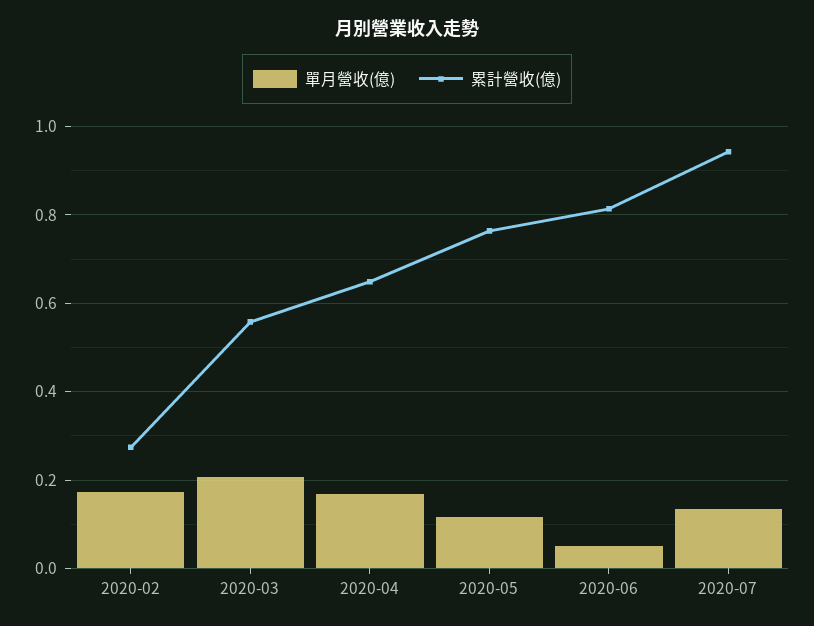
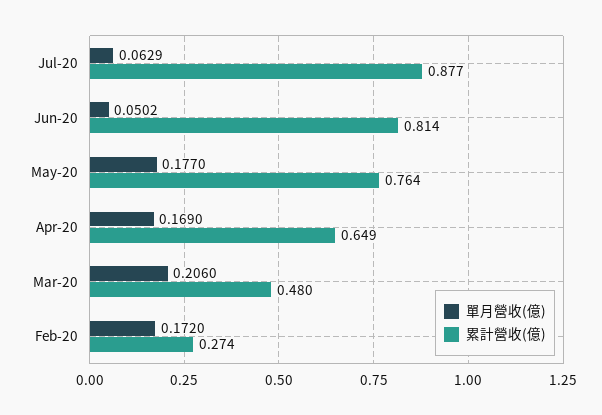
累計營收(億), 2020-03: 0.56 -> 0.48
單月營收(億), 2020-05: 0.12 -> 0.177
單月營收(億), 2020-07: 0.14 -> 0.0629
累計營收(億), 2020-07: 0.94 -> 0.877

